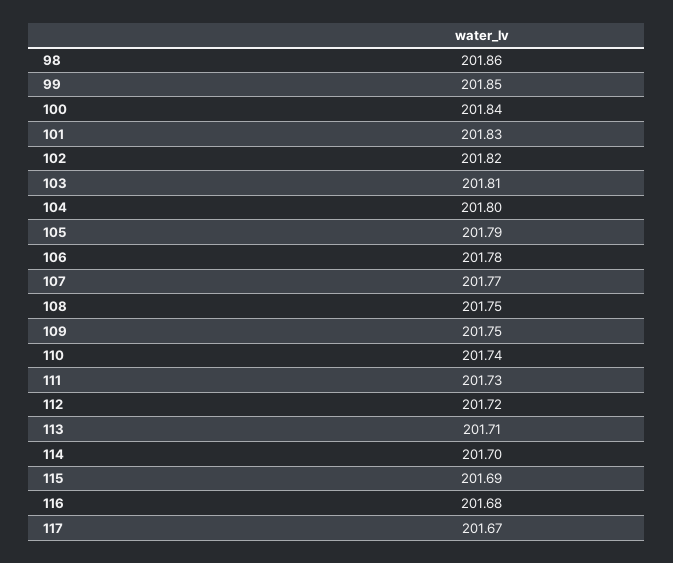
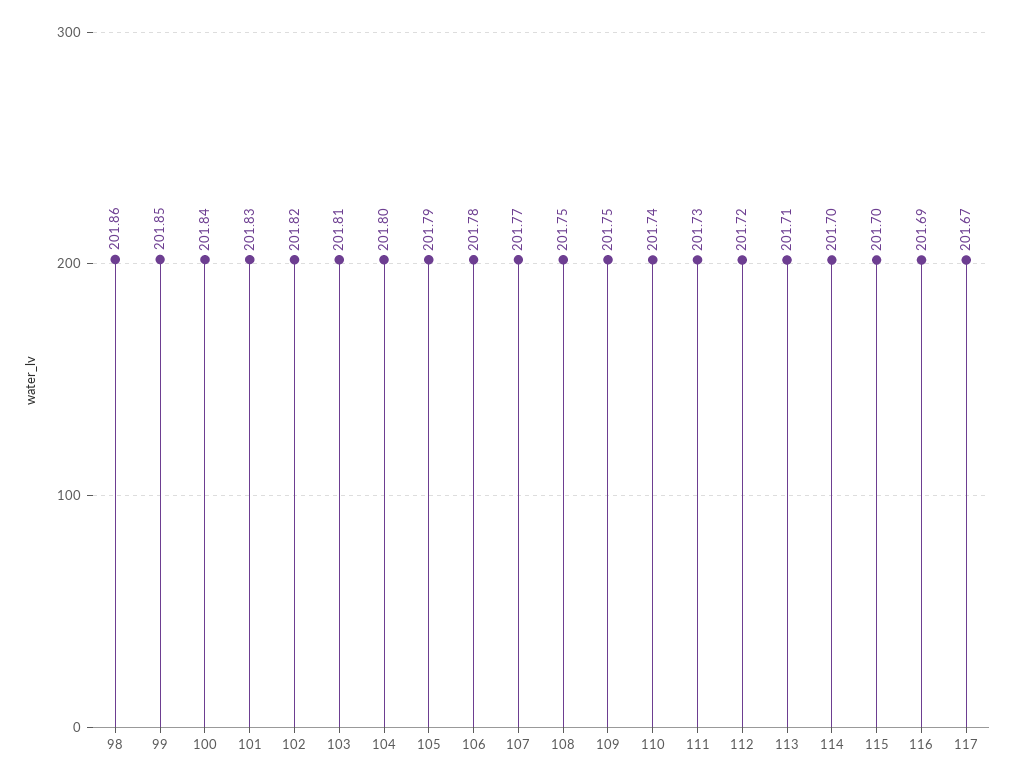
115: 201.69 -> 201.7
116: 201.68 -> 201.69

